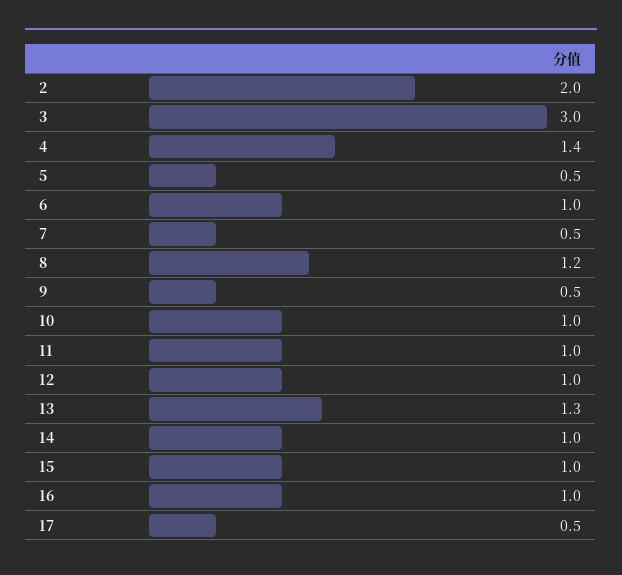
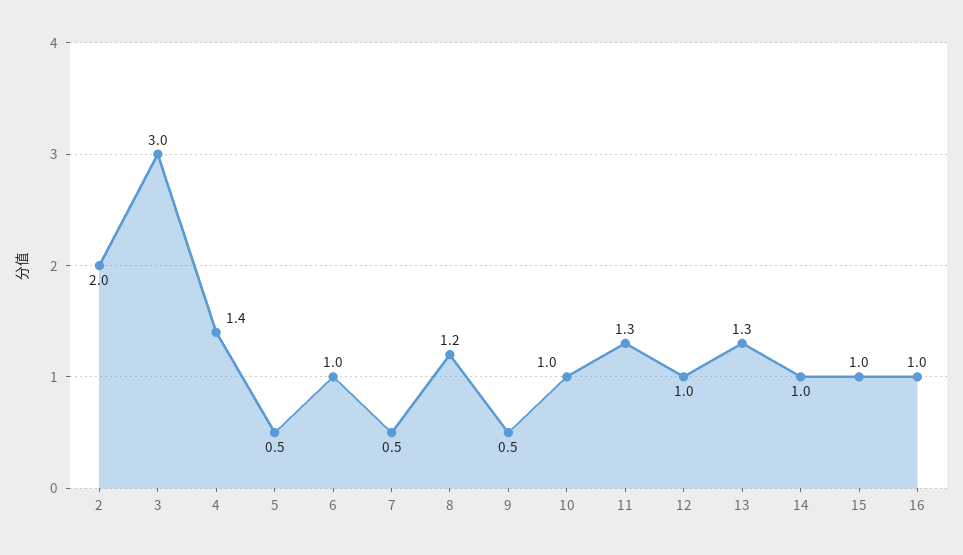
11: 1 -> 1.3
17: 0.5 -> none

